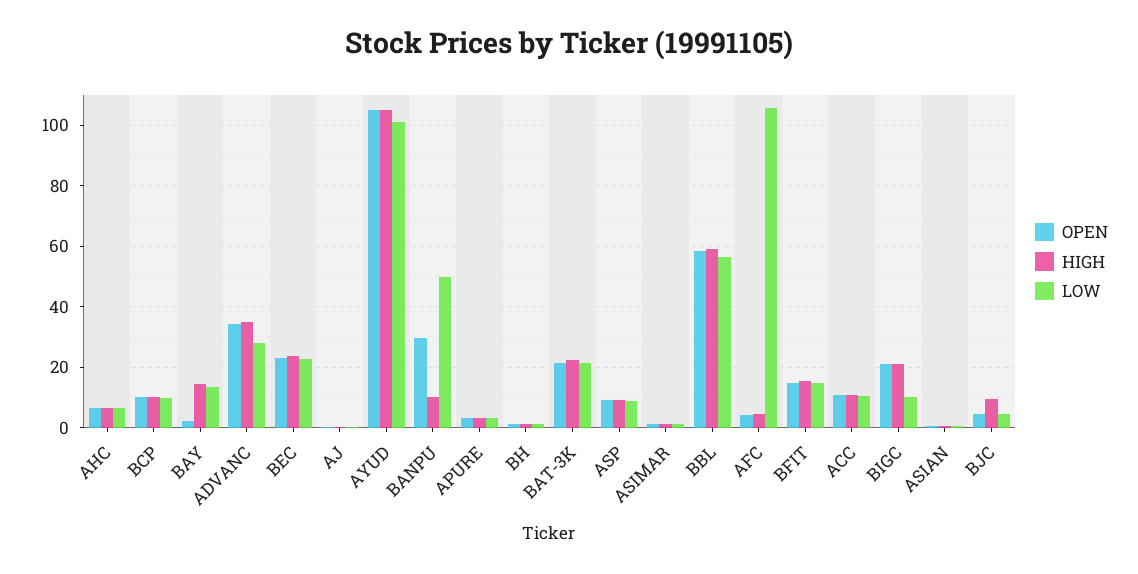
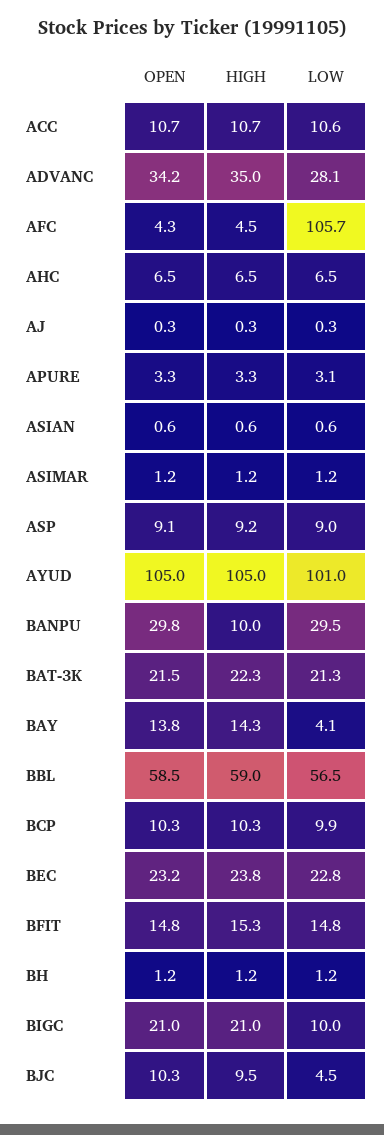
OPEN, BAY: 2 -> 13.8
LOW, BAY: 14 -> 4.1
LOW, BANPU: 50 -> 29.5
OPEN, BJC: 4 -> 10.3

